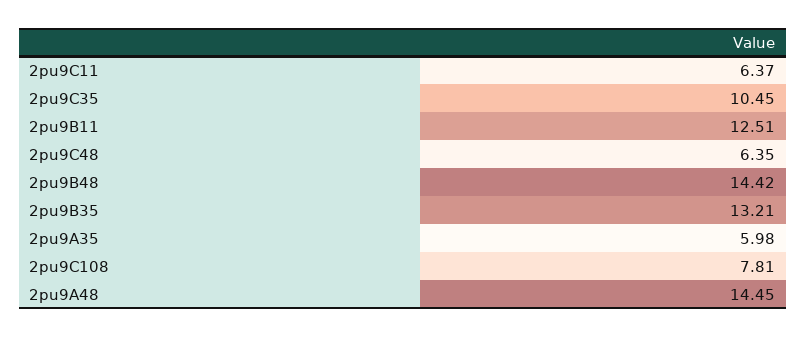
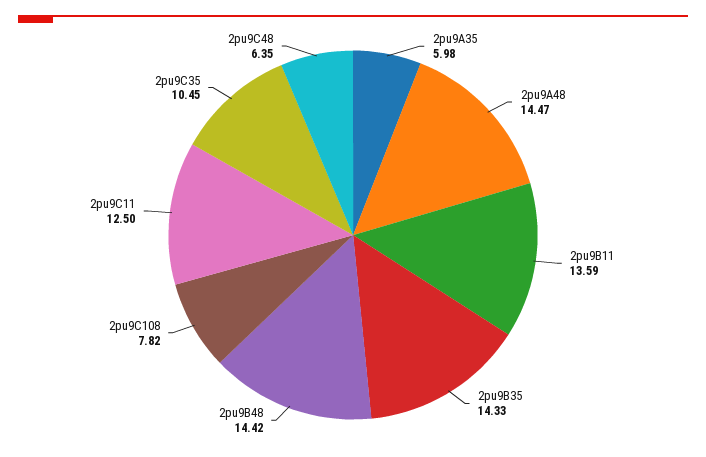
2pu9C11: 6.37 -> 12.5
2pu9B11: 12.51 -> 13.59
2pu9B35: 13.21 -> 14.33
2pu9C108: 7.81 -> 7.82
2pu9A48: 14.45 -> 14.47

